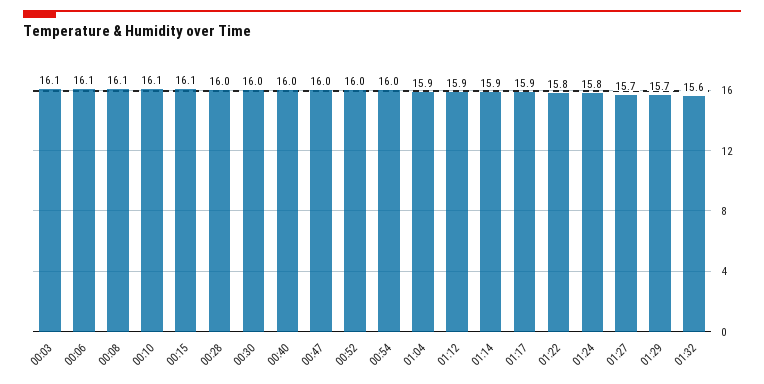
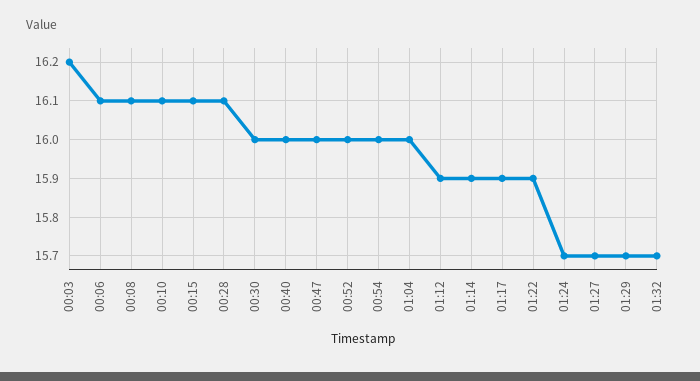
00:03: 16.1 -> 16.2
00:28: 16 -> 16.1
01:04: 15.9 -> 16
01:22: 15.8 -> 15.9
01:24: 15.8 -> 15.7
01:32: 15.6 -> 15.7

